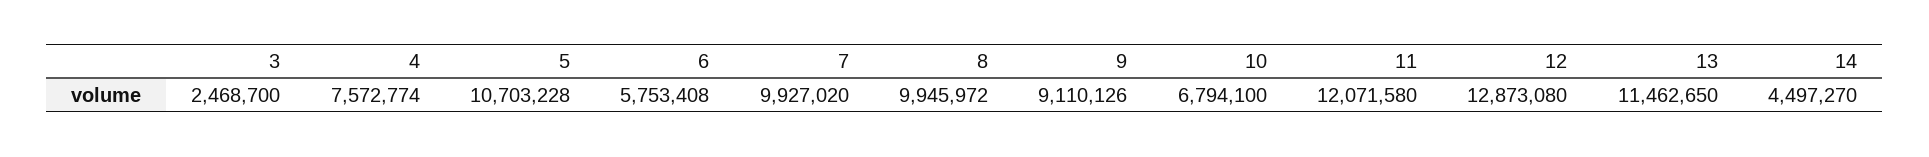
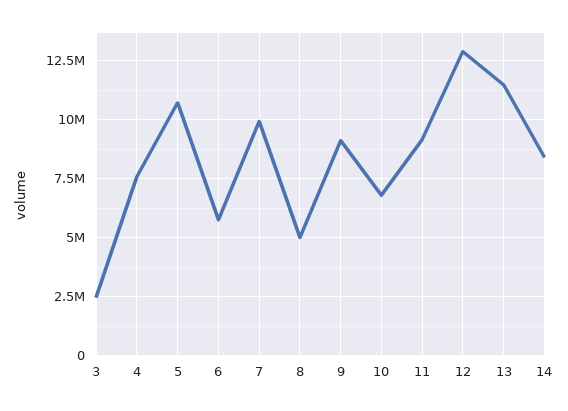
8: 9945972 -> 5000000
11: 12071580 -> 9000000
14: 4497270 -> 8500000

